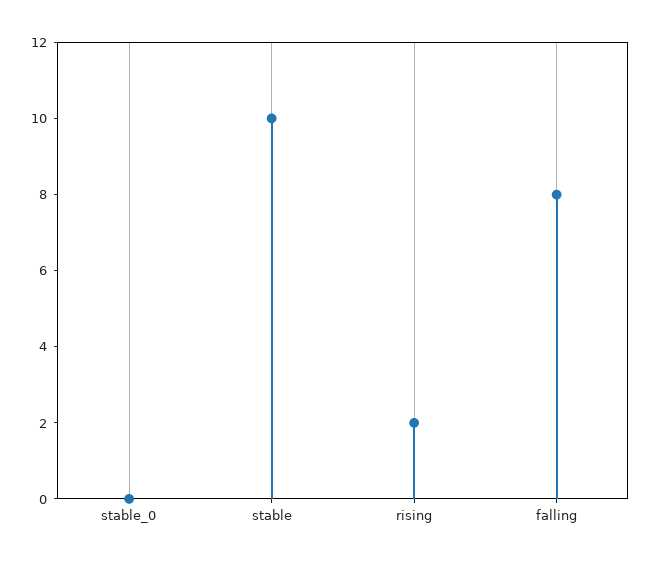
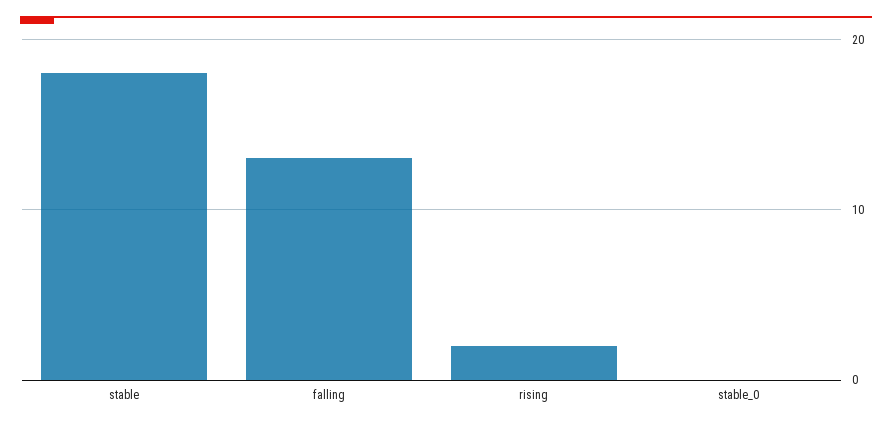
stable: 10 -> 18
falling: 8 -> 13

